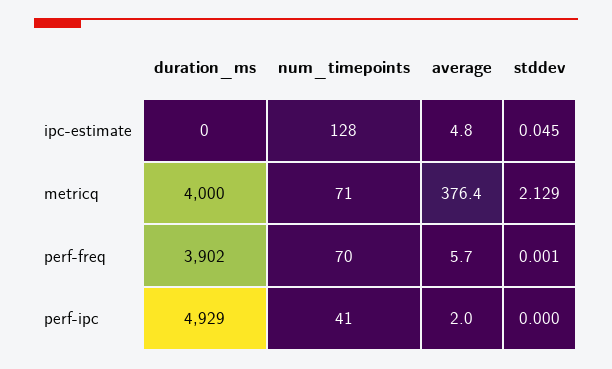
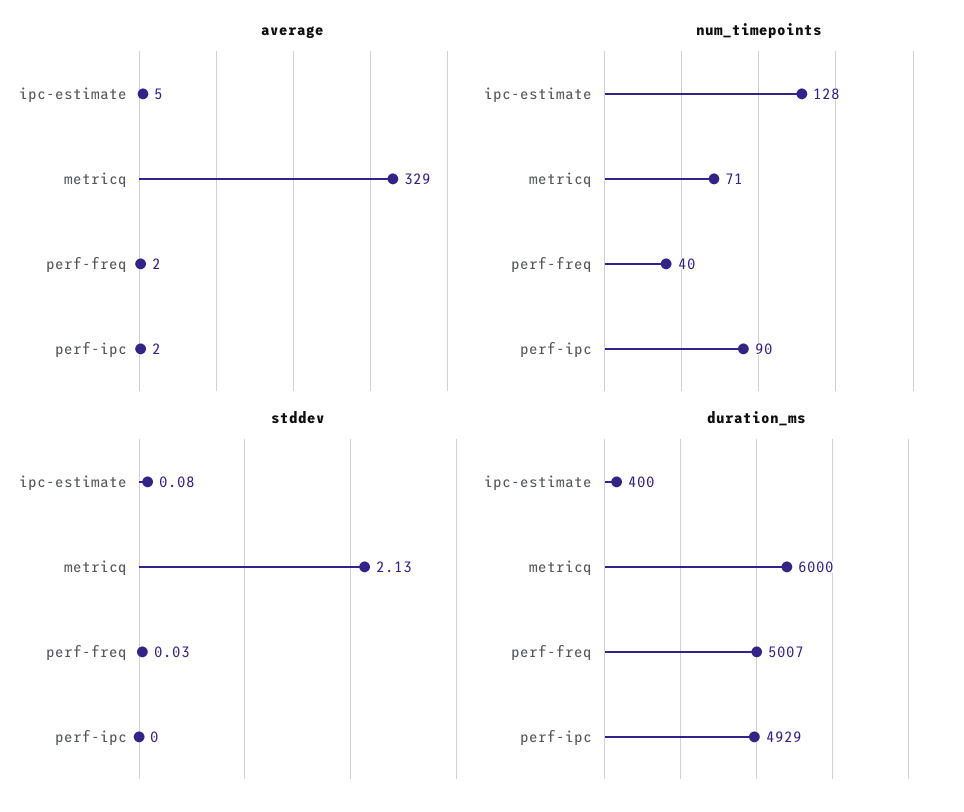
duration_ms, ipc-estimate: 0 -> 400
stddev, ipc-estimate: 0.045 -> 0.08
duration_ms, metricq: 4000 -> 6000
average, metricq: 376.4 -> 329
duration_ms, perf-freq: 3902 -> 5007
num_timepoints, perf-freq: 70 -> 40
average, perf-freq: 5.7 -> 2
stddev, perf-freq: 0.001 -> 0.03
num_timepoints, perf-ipc: 41 -> 90

